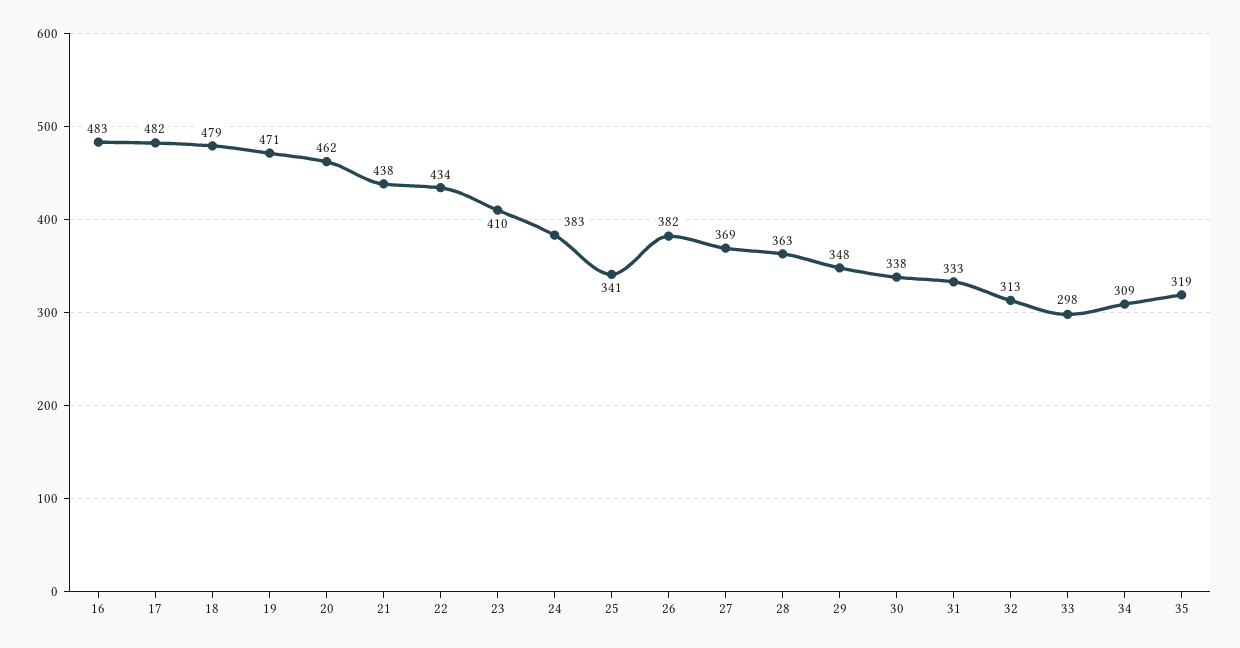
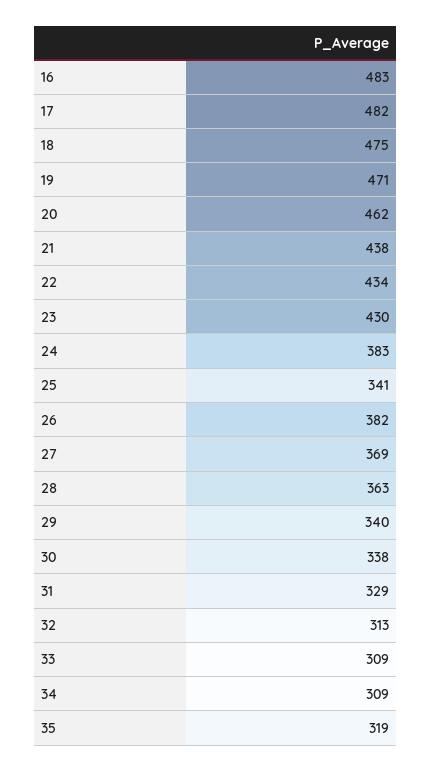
18: 479 -> 475
23: 410 -> 430
29: 348 -> 340
31: 333 -> 329
33: 298 -> 309

